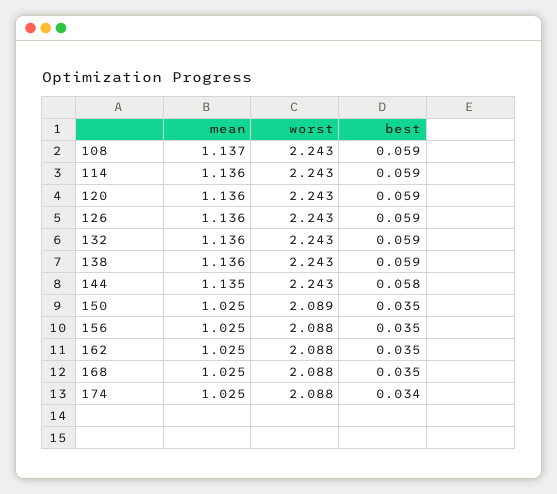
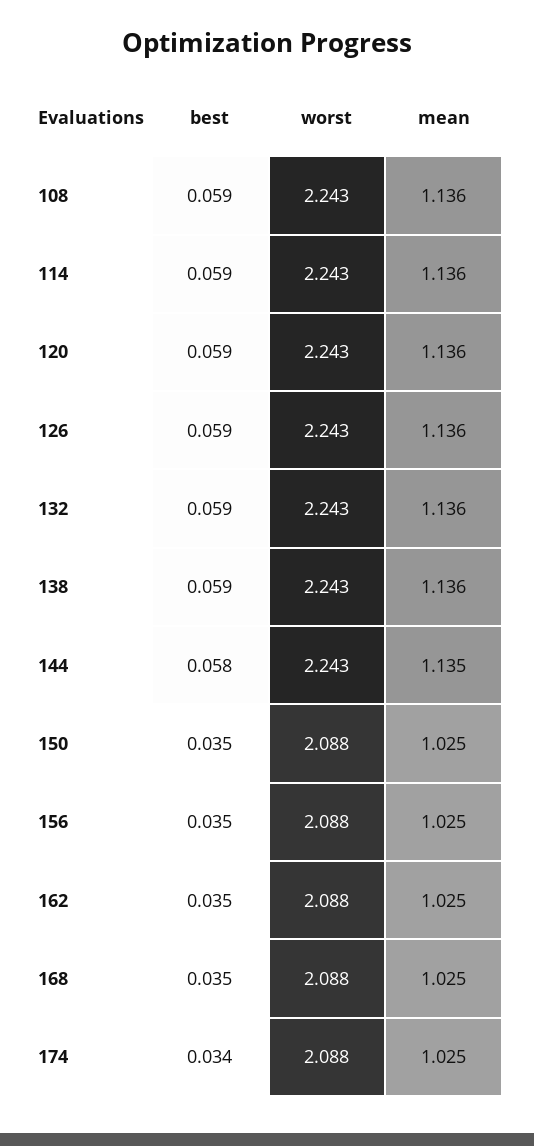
mean, 108: 1.137 -> 1.136
worst, 150: 2.089 -> 2.088

